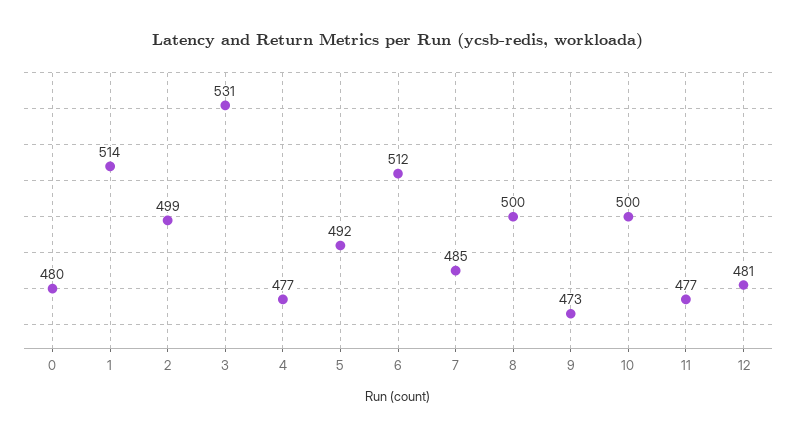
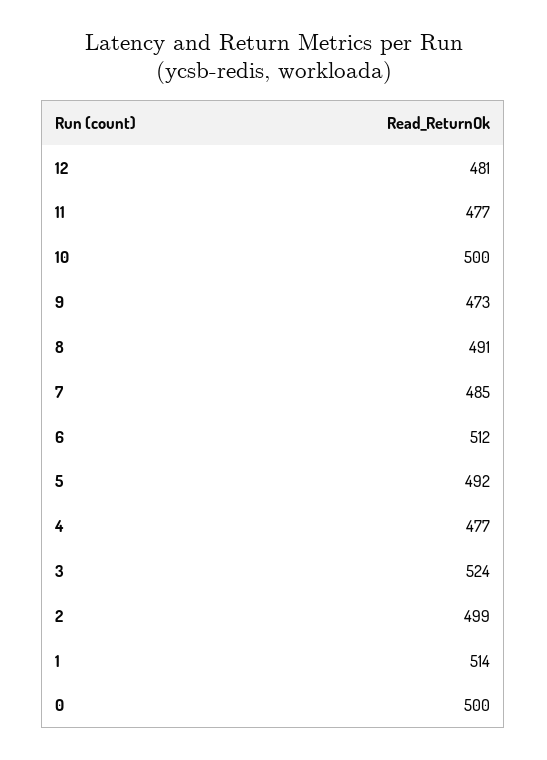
0: 480 -> 500
3: 531 -> 524
8: 500 -> 491

